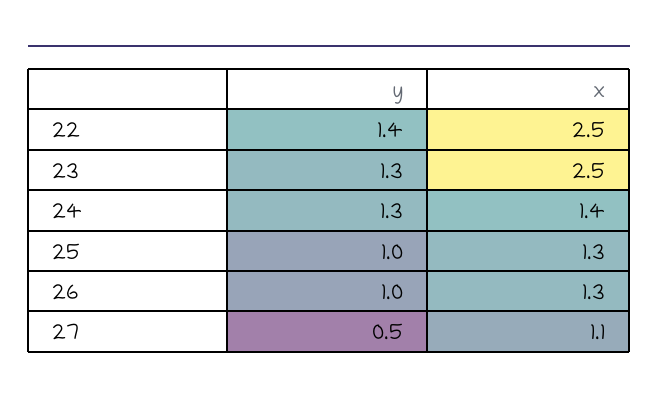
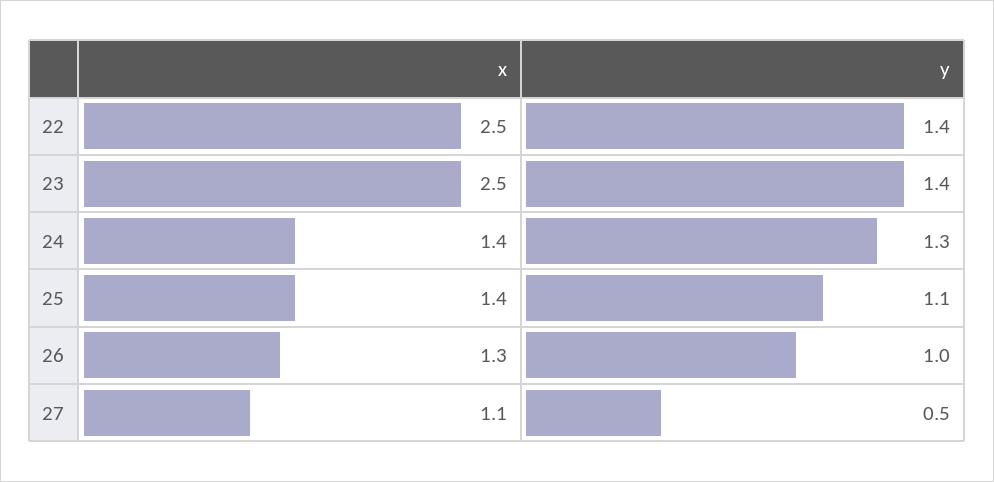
y, 23: 1.3 -> 1.4
y, 25: 1 -> 1.1
x, 25: 1.3 -> 1.4

